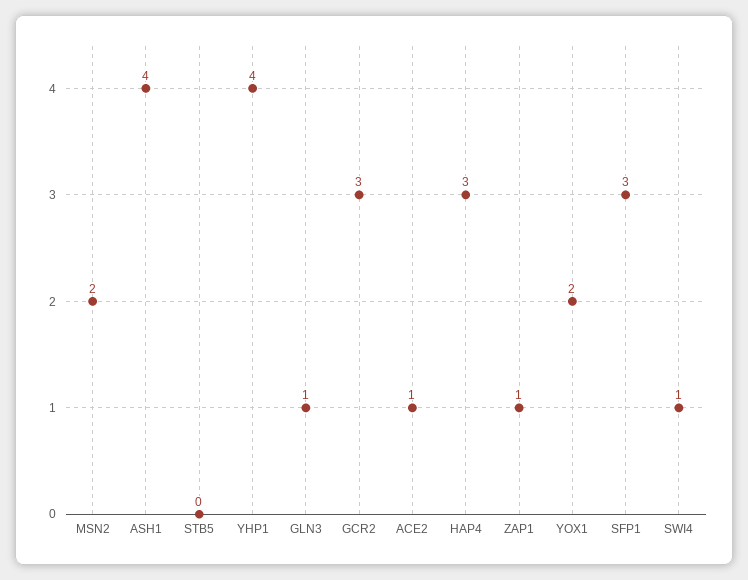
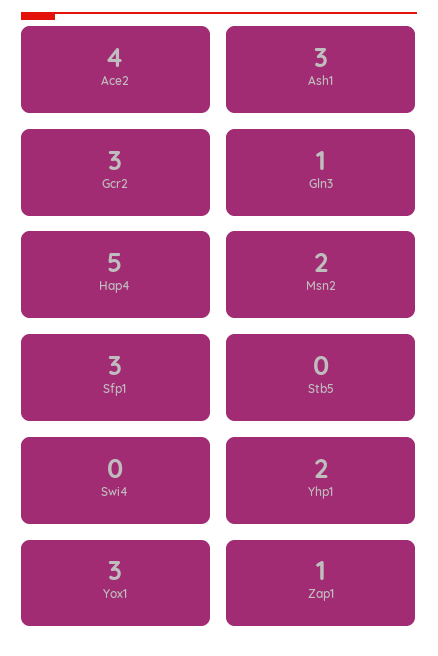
ASH1: 4 -> 3
YHP1: 4 -> 2
ACE2: 1 -> 4
HAP4: 3 -> 5
YOX1: 2 -> 3
SWI4: 1 -> 0

